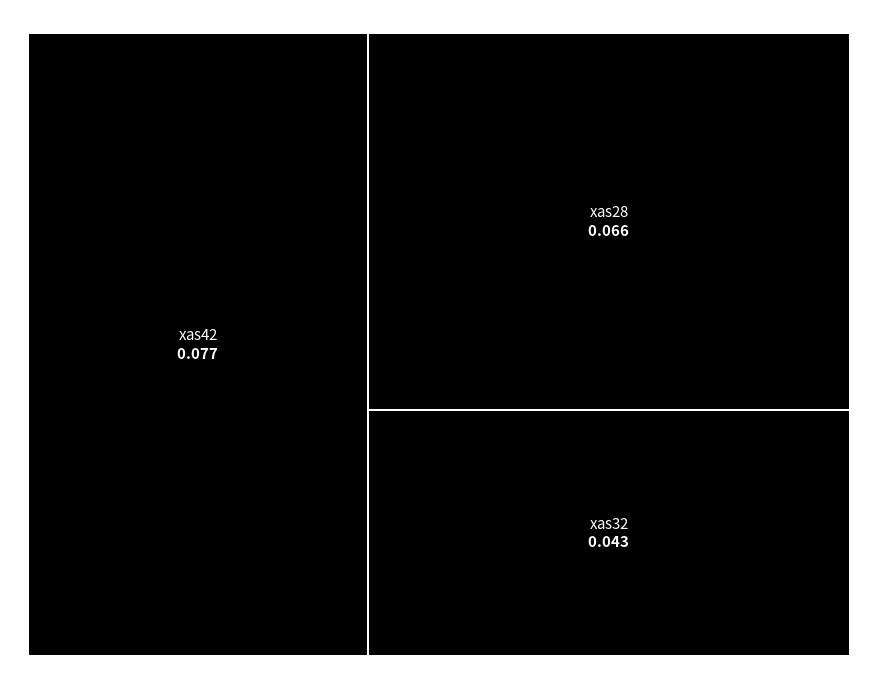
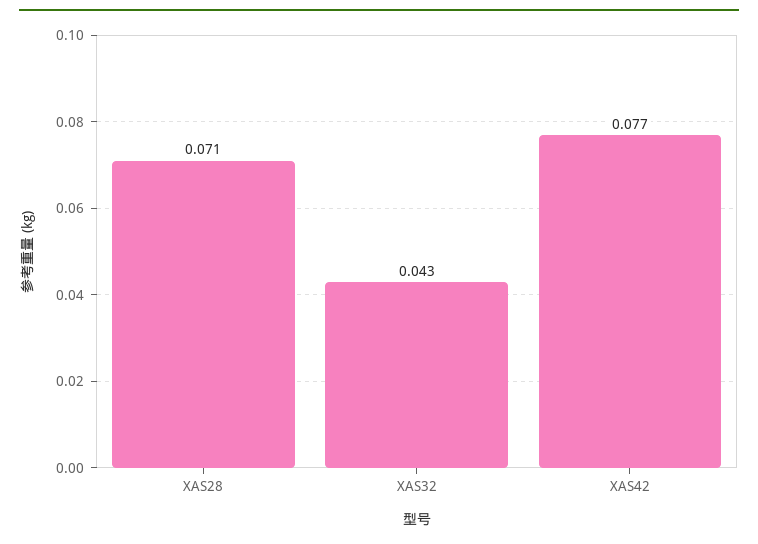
xas28: 0.066 -> 0.071

